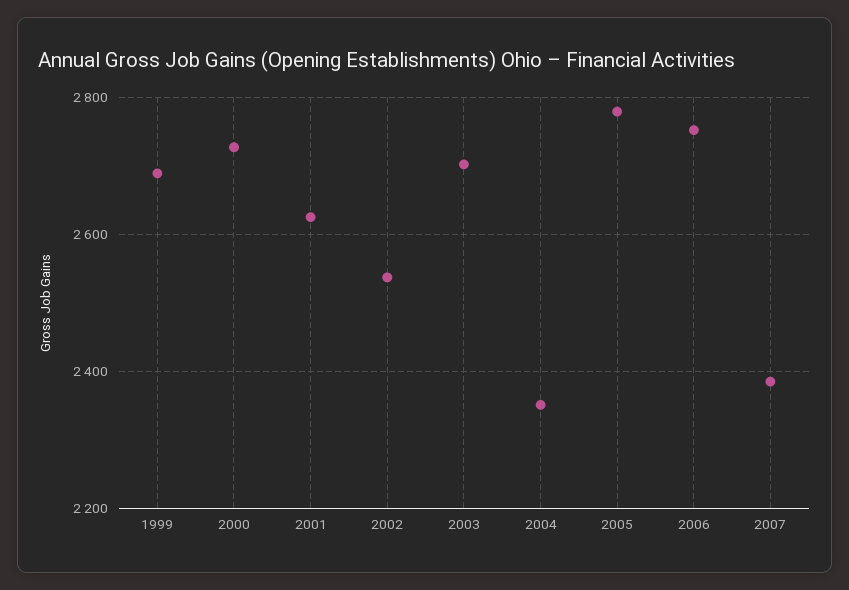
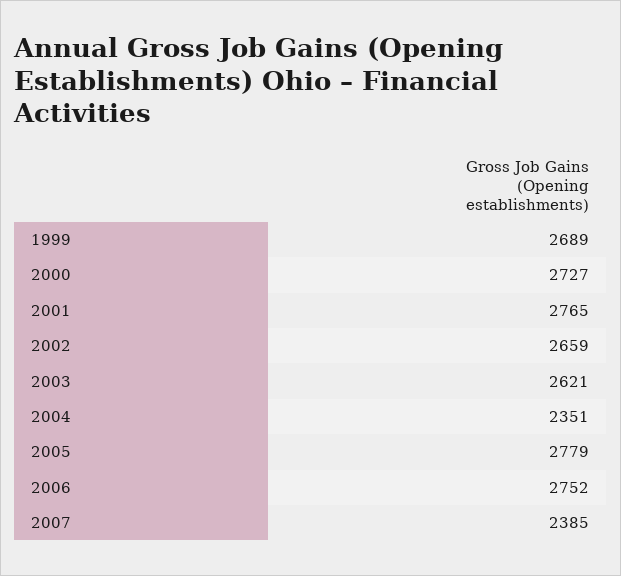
2001: 2620 -> 2765
2002: 2540 -> 2659
2003: 2700 -> 2621

